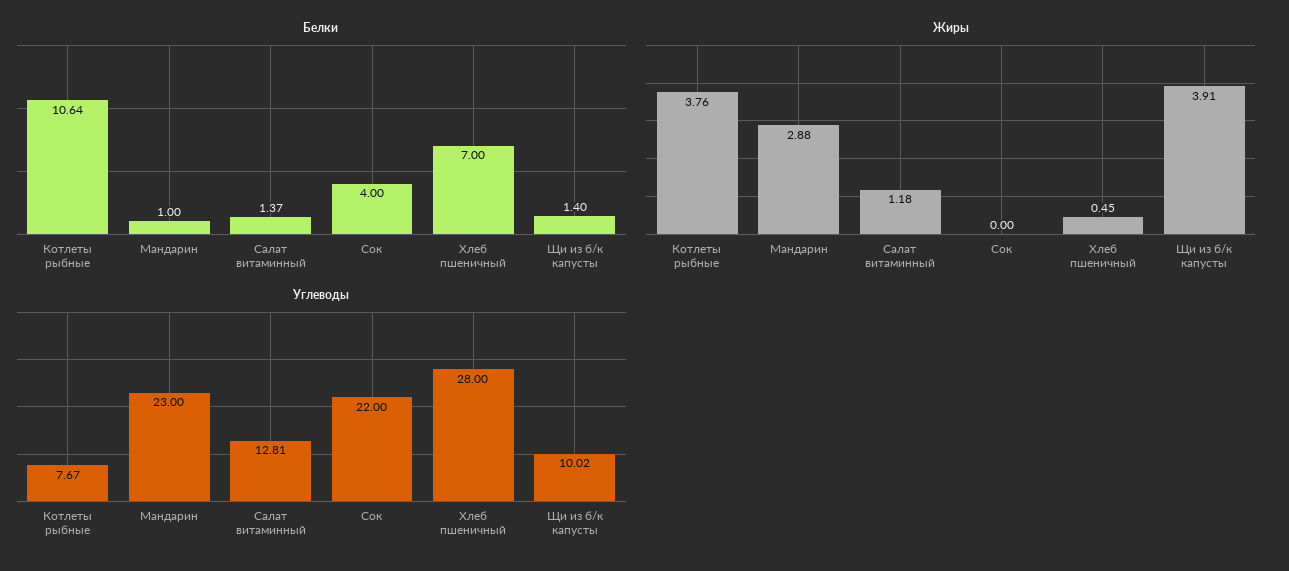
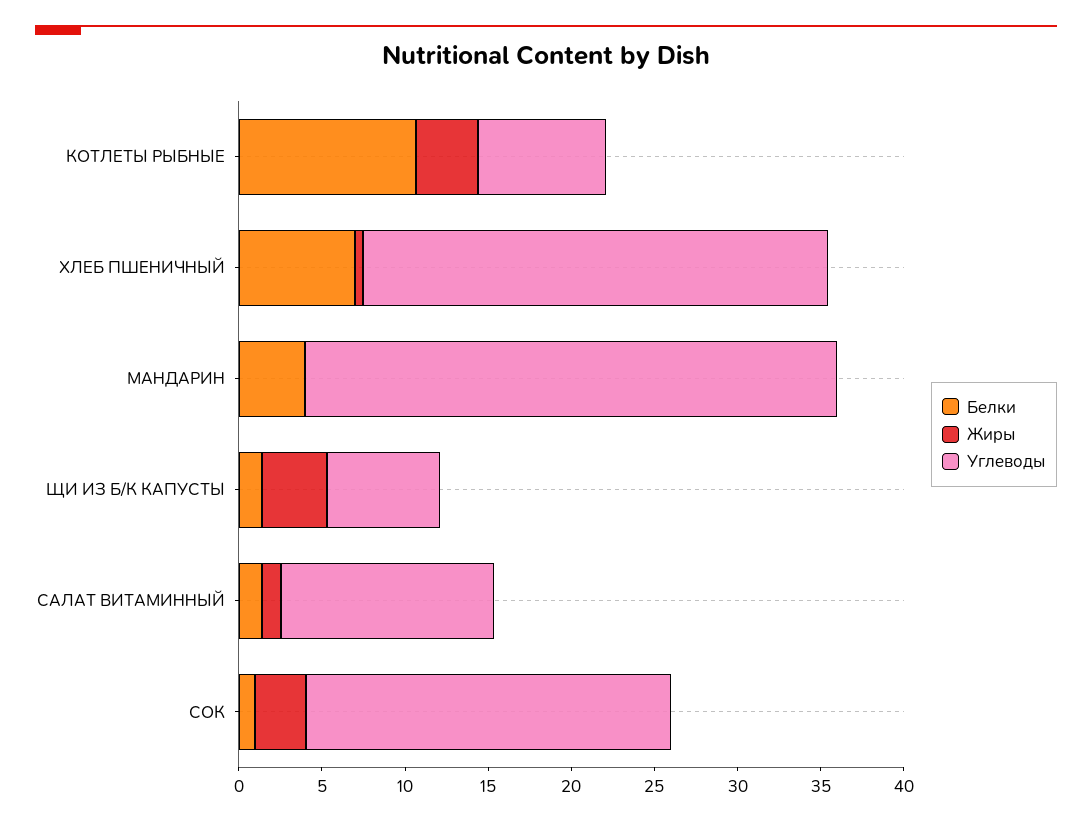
Белки, Мандарин: 1 -> 4
Белки, Сок: 4 -> 1
Жиры, Мандарин: 2.88 -> 0
Жиры, Сок: 0 -> 3
Углеводы, Мандарин: 23 -> 32
Углеводы, Щи из б/к капусты: 10.02 -> 7

